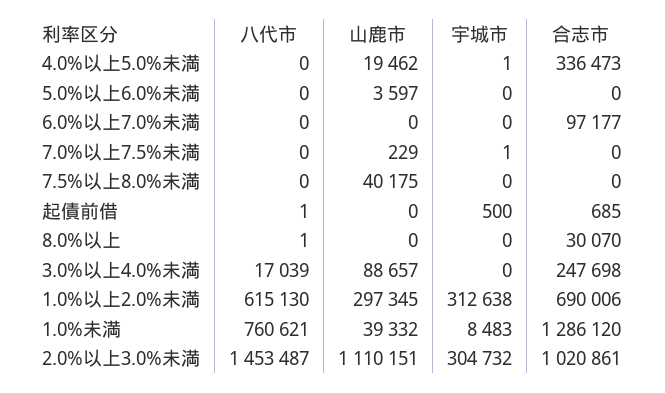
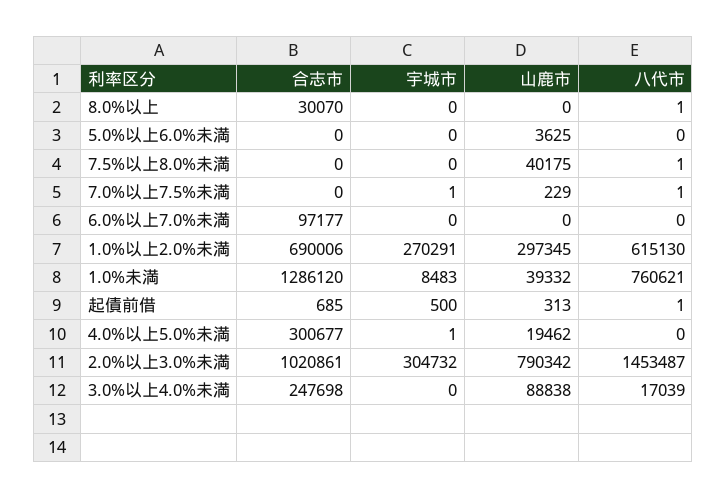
合志市, 4.0%以上5.0%未満: 336473 -> 300677
山鹿市, 5.0%以上6.0%未満: 3597 -> 3625
八代市, 7.0%以上7.5%未満: 0 -> 1
八代市, 7.5%以上8.0%未満: 0 -> 1
山鹿市, 起債前借: 0 -> 313
山鹿市, 3.0%以上4.0%未満: 88657 -> 88838
宇城市, 1.0%以上2.0%未満: 312638 -> 270291
山鹿市, 2.0%以上3.0%未満: 1110151 -> 790342

